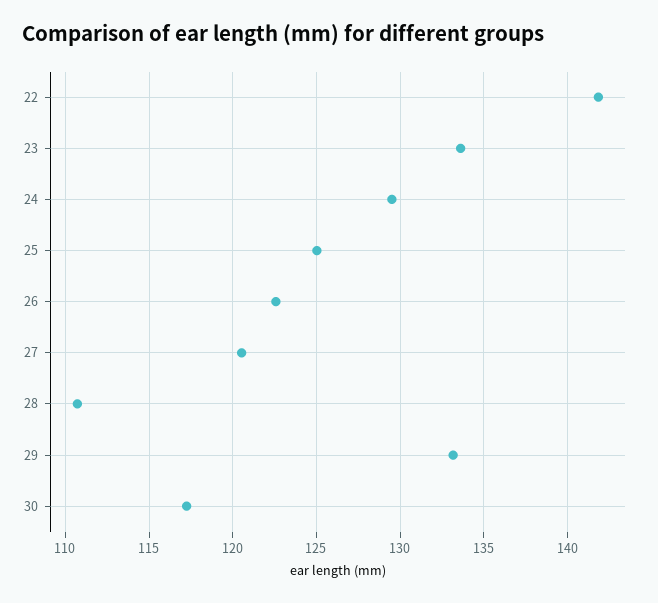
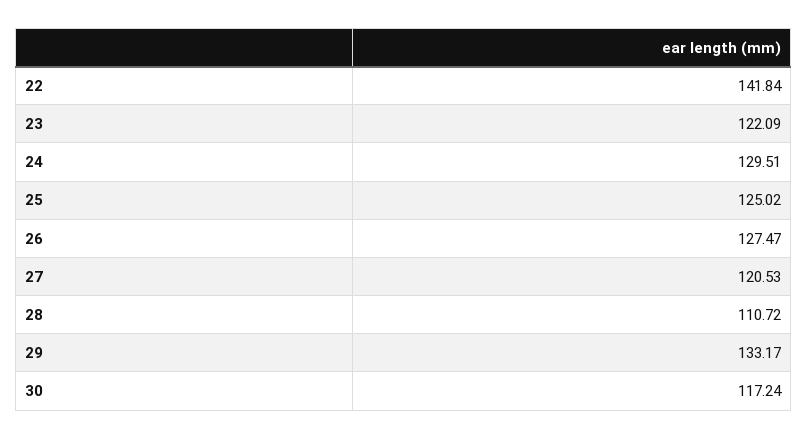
23: 133.5 -> 122.09
26: 122.5 -> 127.47

